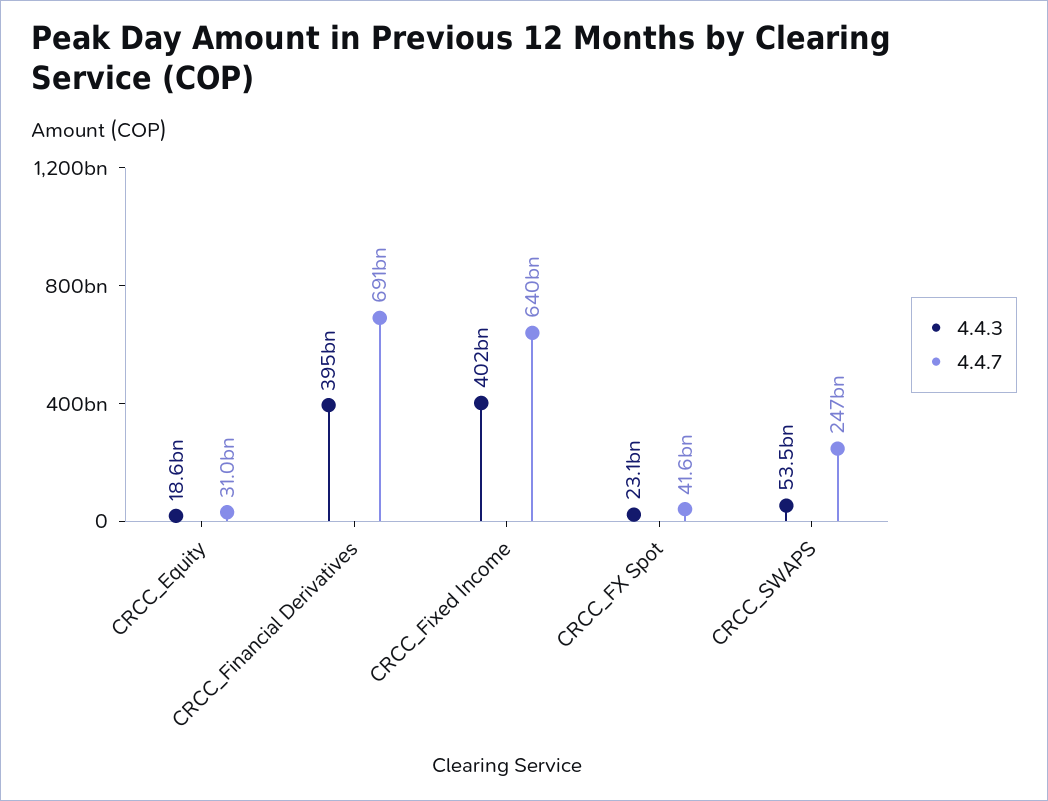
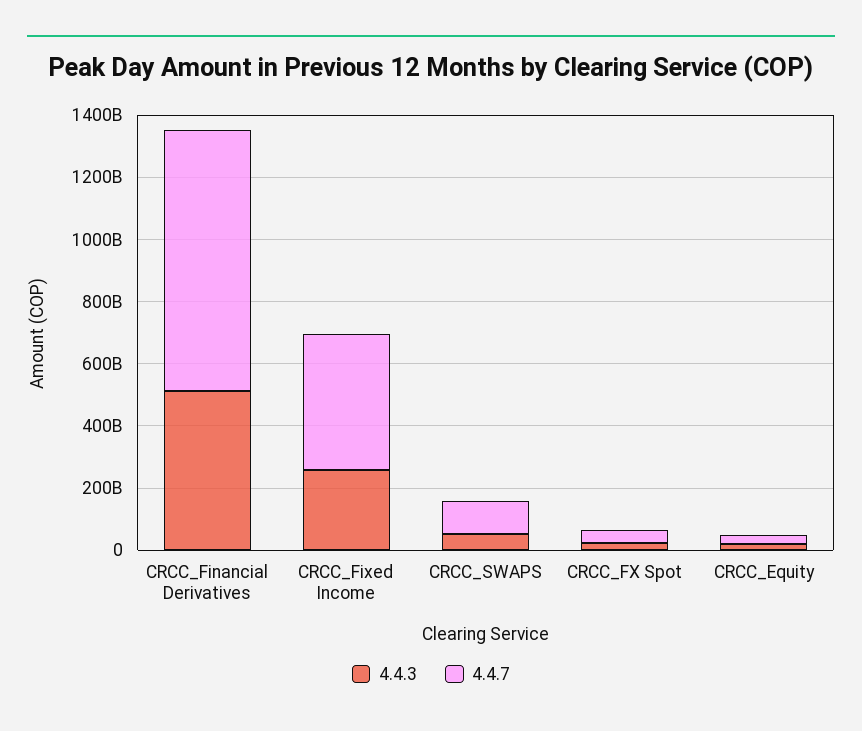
4.4.3, CRCC_Financial Derivatives: 395000000000 -> 500000000000
4.4.7, CRCC_Financial Derivatives: 691000000000 -> 850000000000
4.4.3, CRCC_Fixed Income: 402000000000 -> 250000000000
4.4.7, CRCC_Fixed Income: 640000000000 -> 450000000000
4.4.7, CRCC_SWAPS: 247000000000 -> 100000000000

